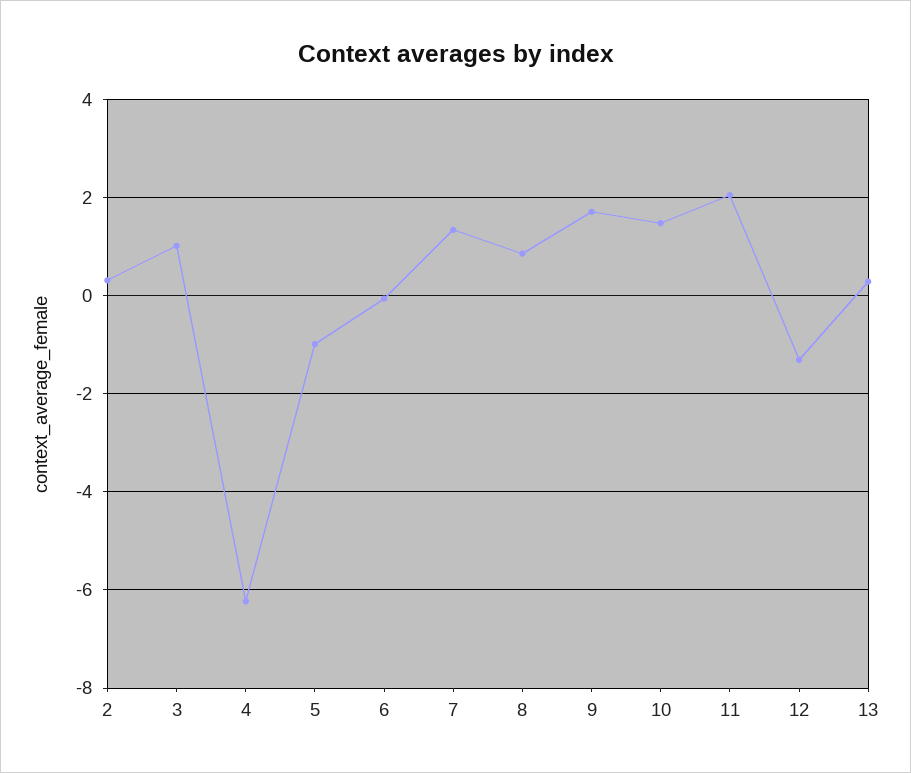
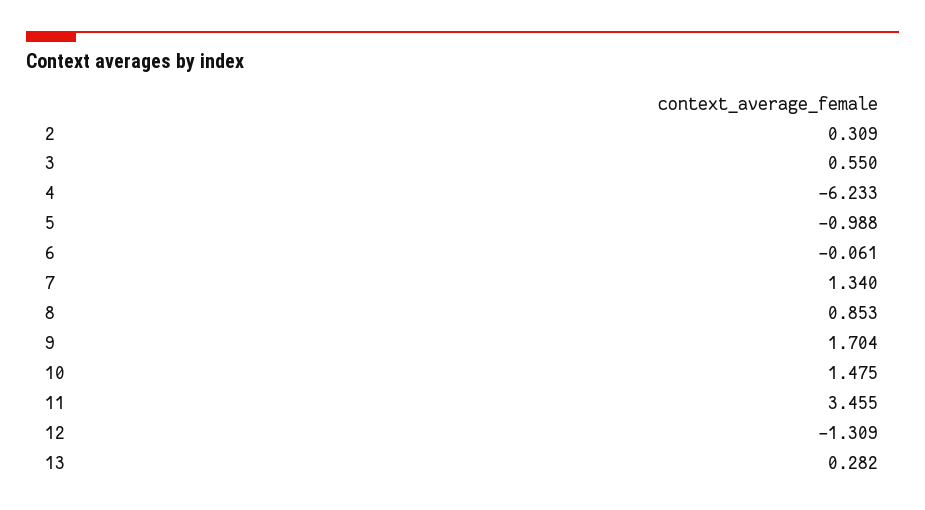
3: 1 -> 0.55
11: 2 -> 3.455

